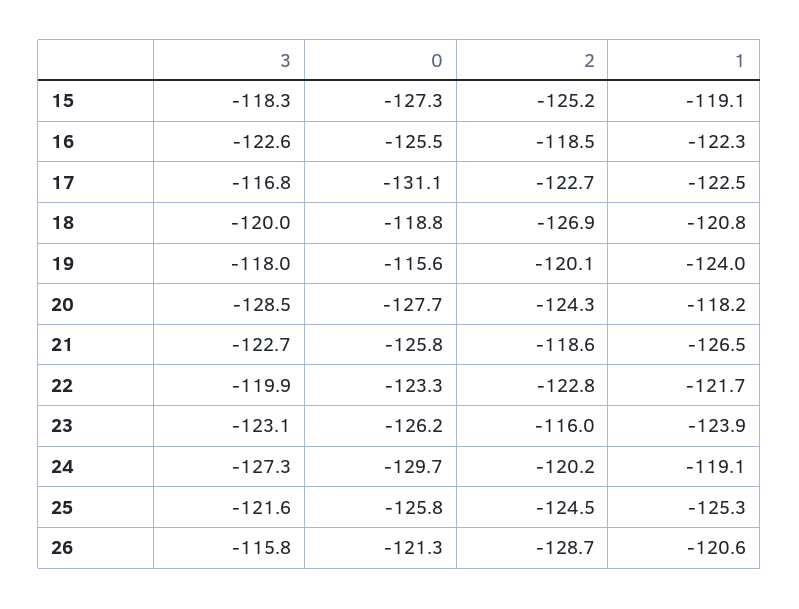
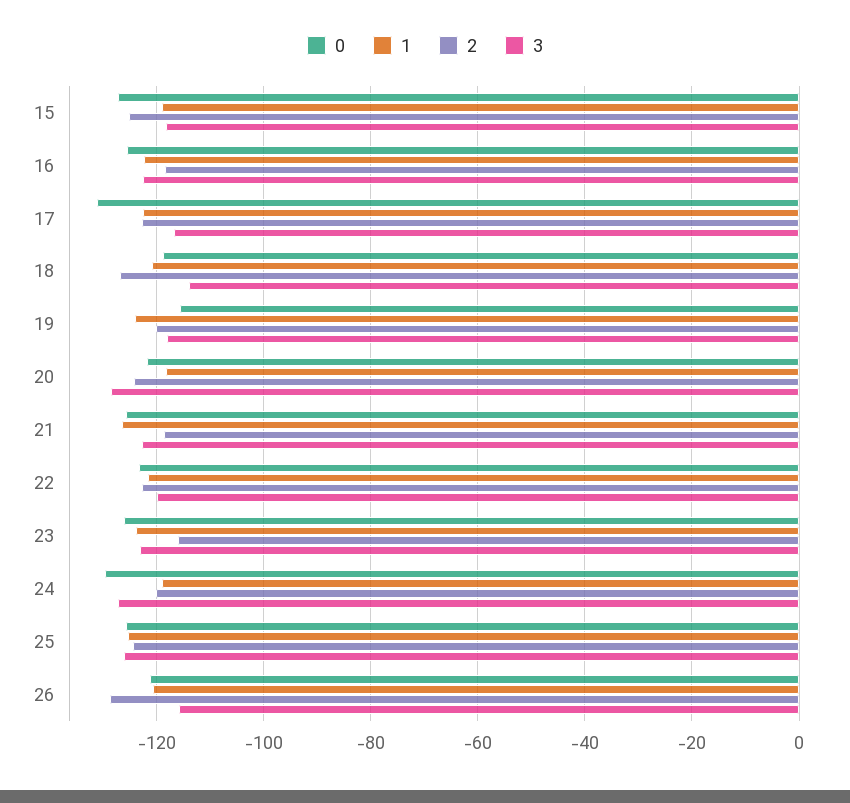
3, 18: -120 -> -114
0, 20: -127.7 -> -122
3, 25: -121.6 -> -126

